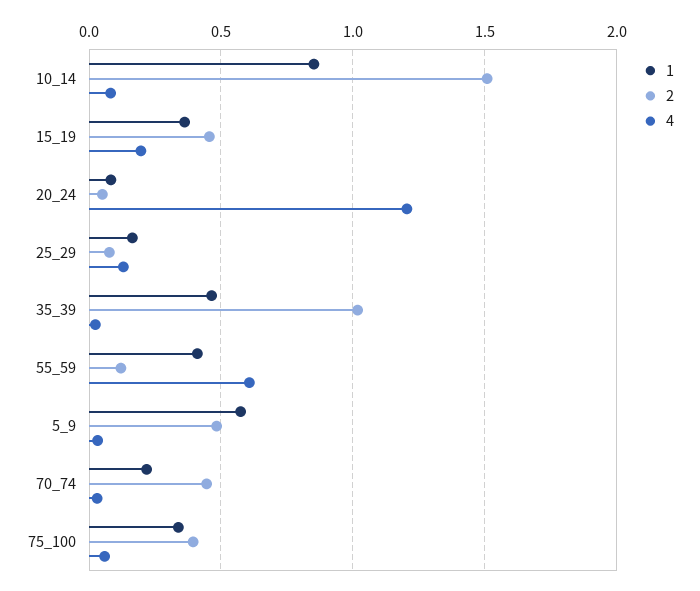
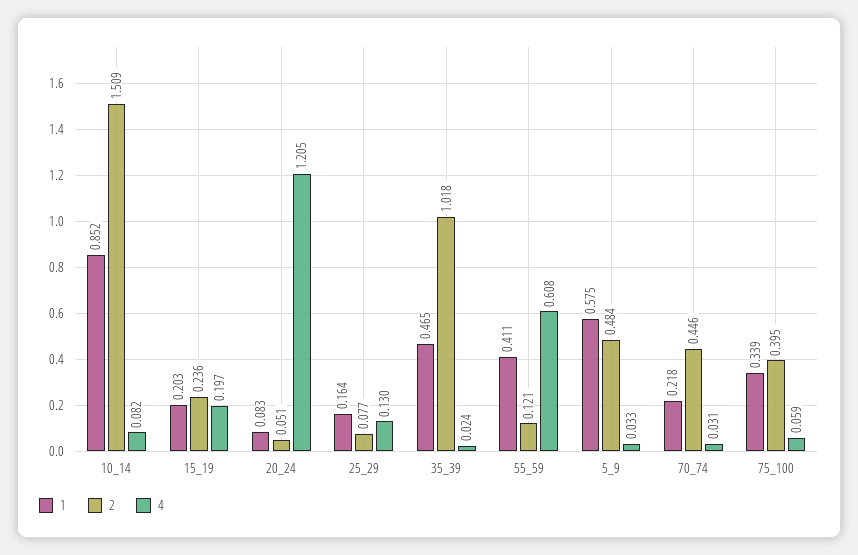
1, 15_19: 0.35 -> 0.203
2, 15_19: 0.45 -> 0.236

